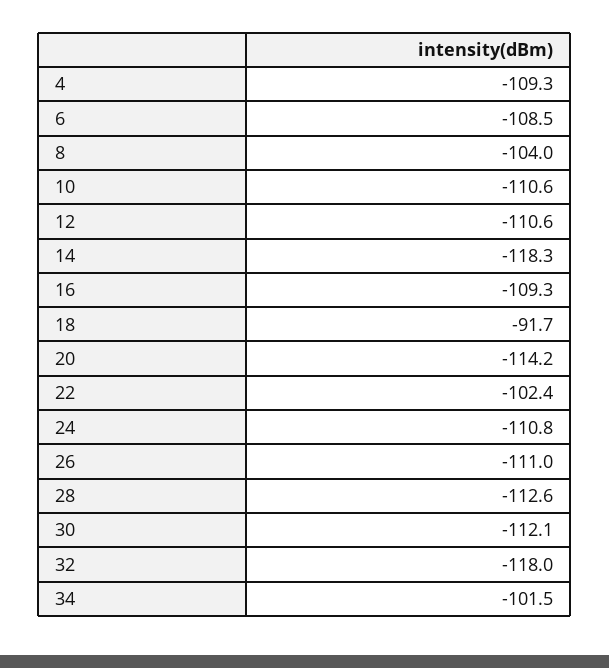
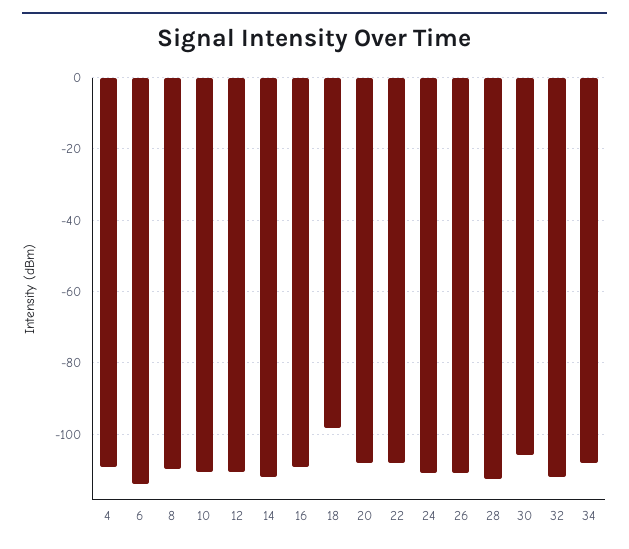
6: -108.5 -> -114
8: -104 -> -110
14: -118.3 -> -112
18: -91.7 -> -98
20: -114.2 -> -108
22: -102.4 -> -108
30: -112.1 -> -106
32: -118 -> -112
34: -101.5 -> -108

